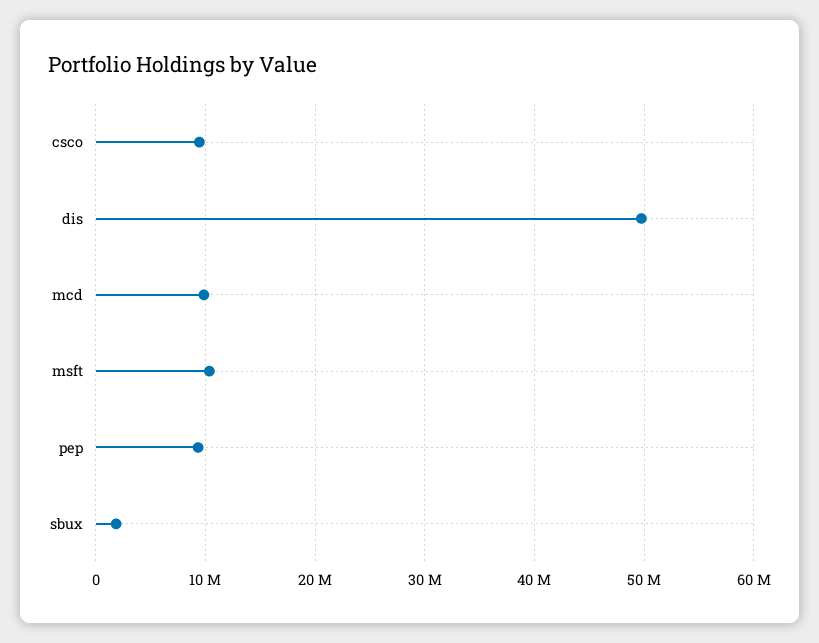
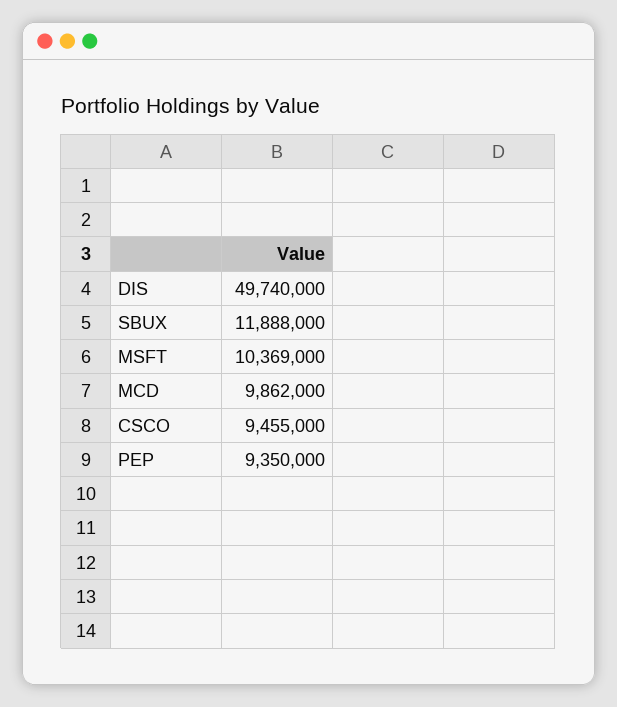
sbux: 2000000 -> 11888000

